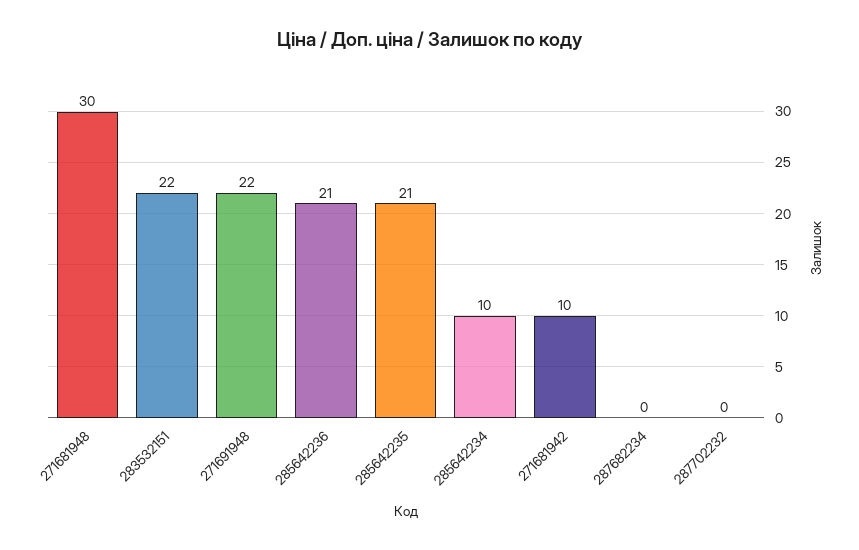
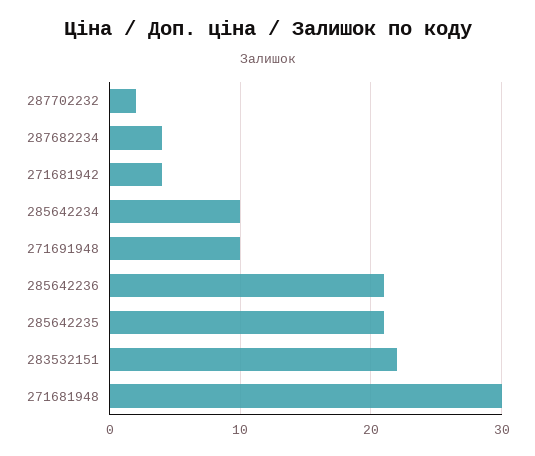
271691948: 22 -> 10
271681942: 10 -> 4
287682234: 0 -> 4
287702232: 0 -> 2

